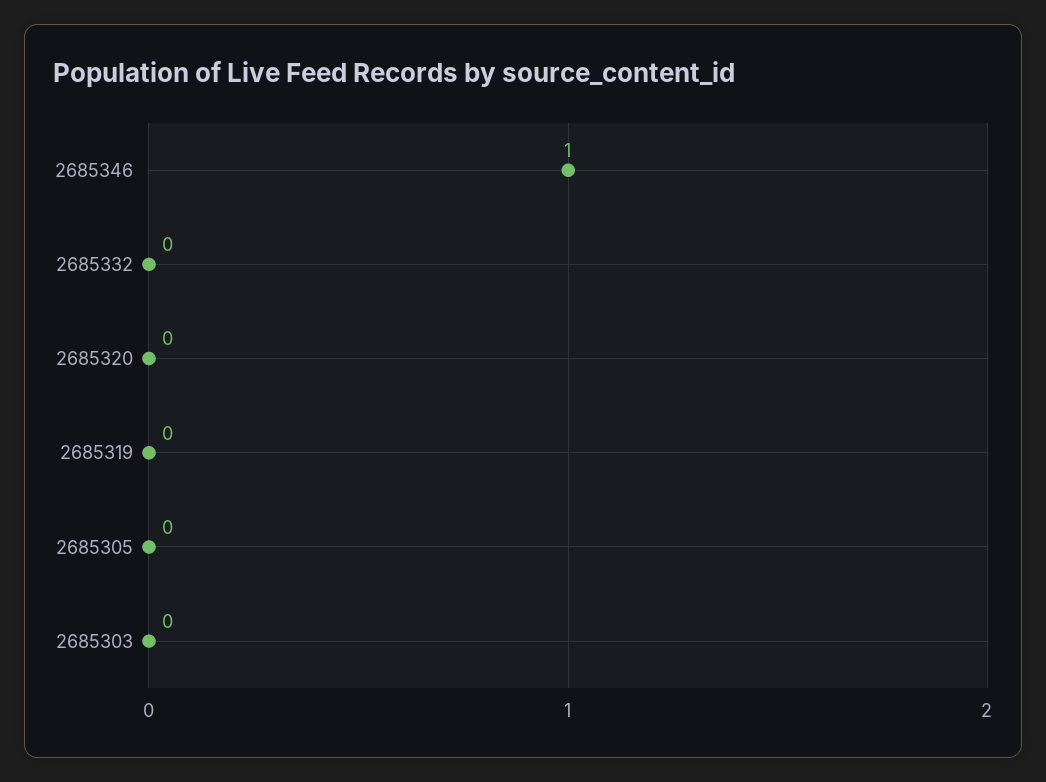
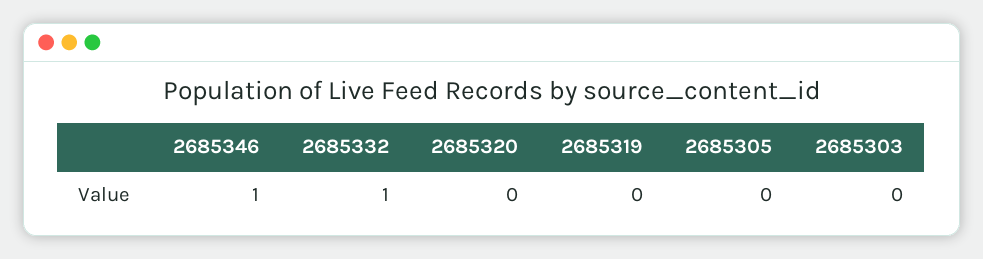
2685332: 0 -> 1

